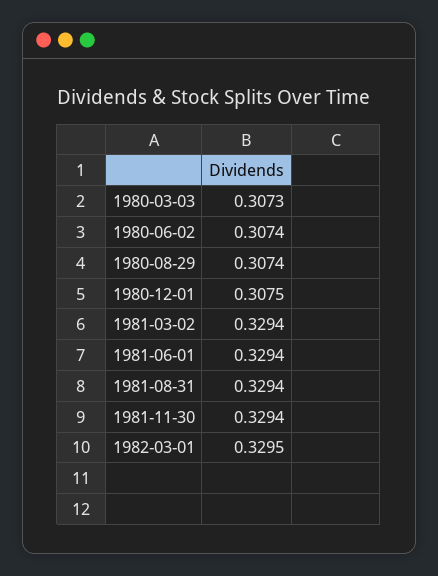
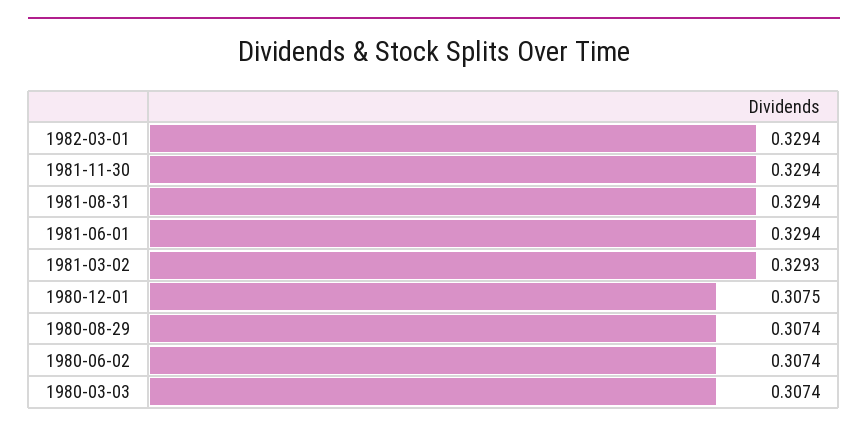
1980-03-03: 0.3073 -> 0.3074
1981-03-02: 0.3294 -> 0.3293
1982-03-01: 0.3295 -> 0.3294

